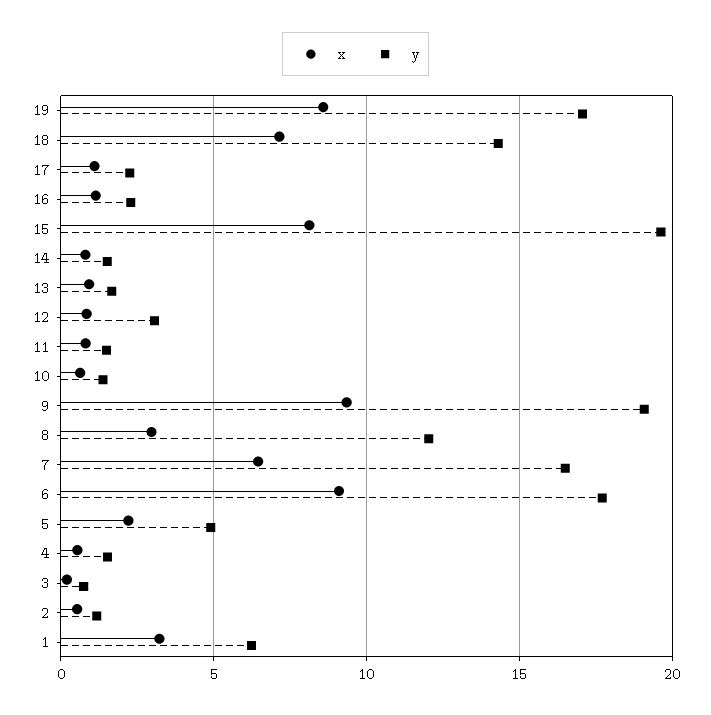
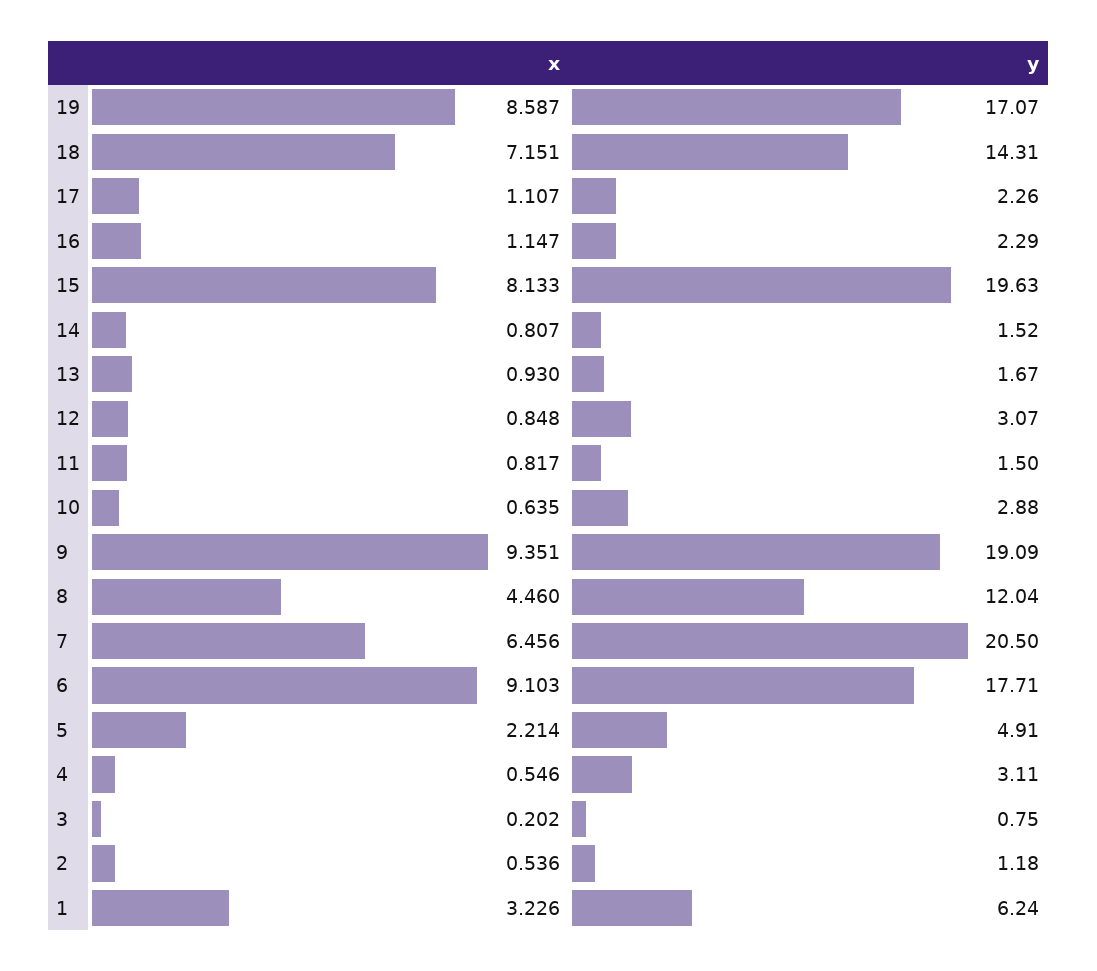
y, 10: 1.5 -> 2.88
x, 8: 3 -> 4.46
y, 7: 16.5 -> 20.5
y, 4: 1.5 -> 3.11

